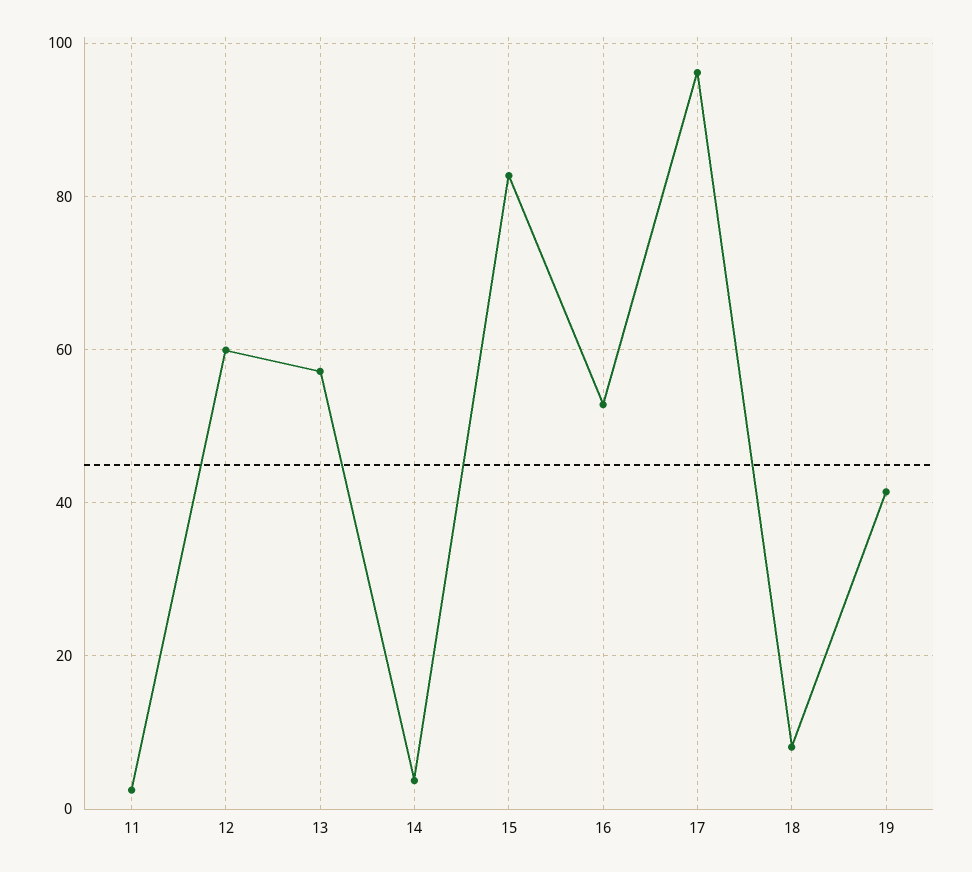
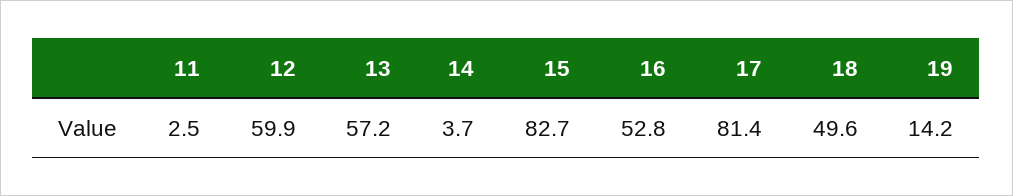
17: 96 -> 81.4
18: 8 -> 49.6
19: 42 -> 14.2

